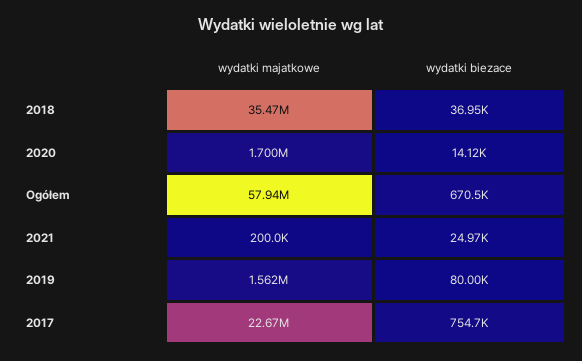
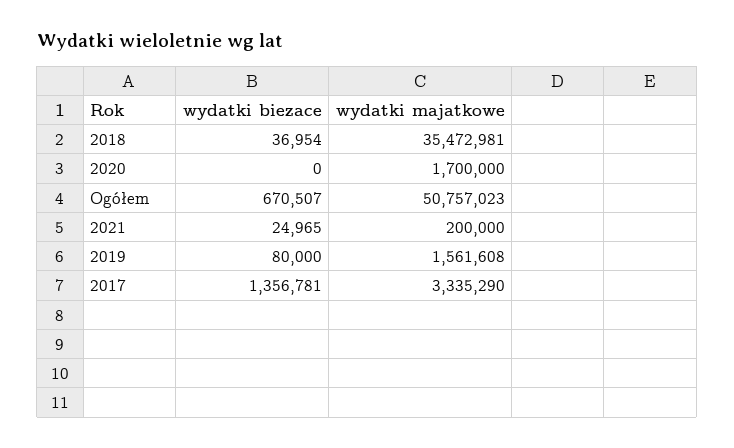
wydatki biezace, 2020: 14120 -> 0
wydatki majatkowe, Ogółem: 57940000 -> 50757023
wydatki majatkowe, 2017: 22670000 -> 3335290
wydatki biezace, 2017: 754700 -> 1356781

